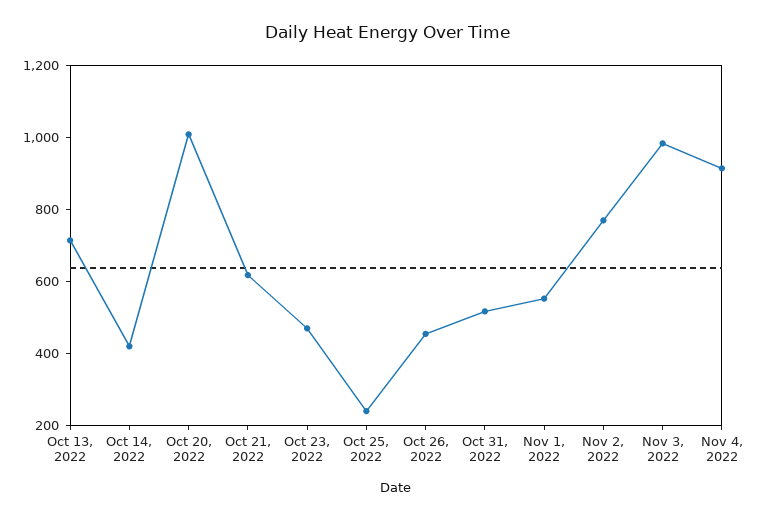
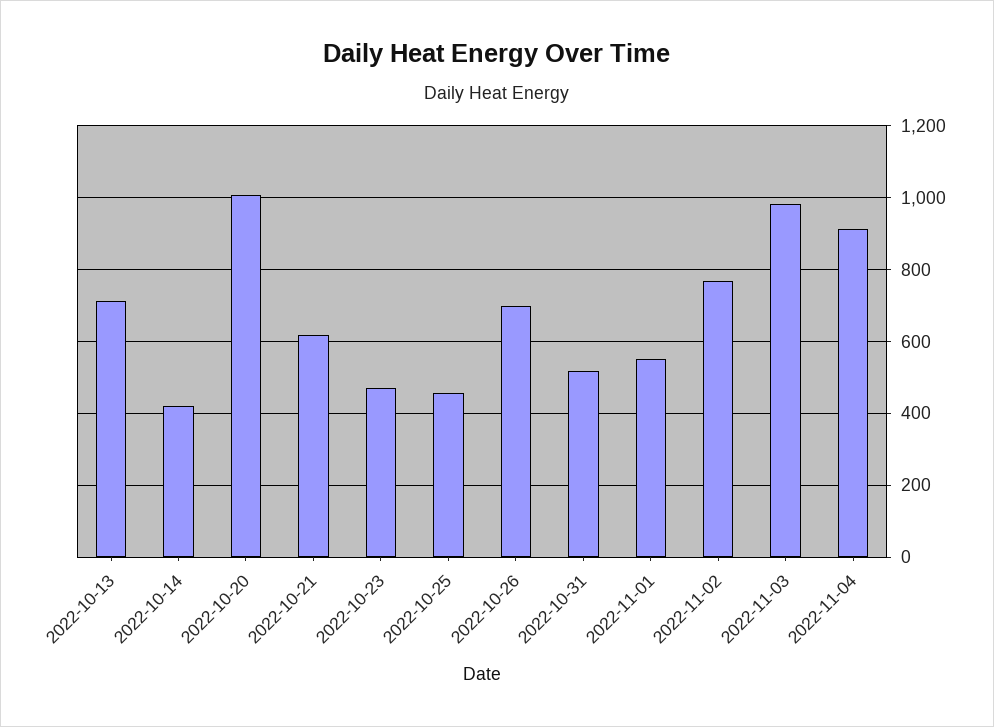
Oct 25, 2022: 250 -> 460
Oct 26, 2022: 450 -> 700

